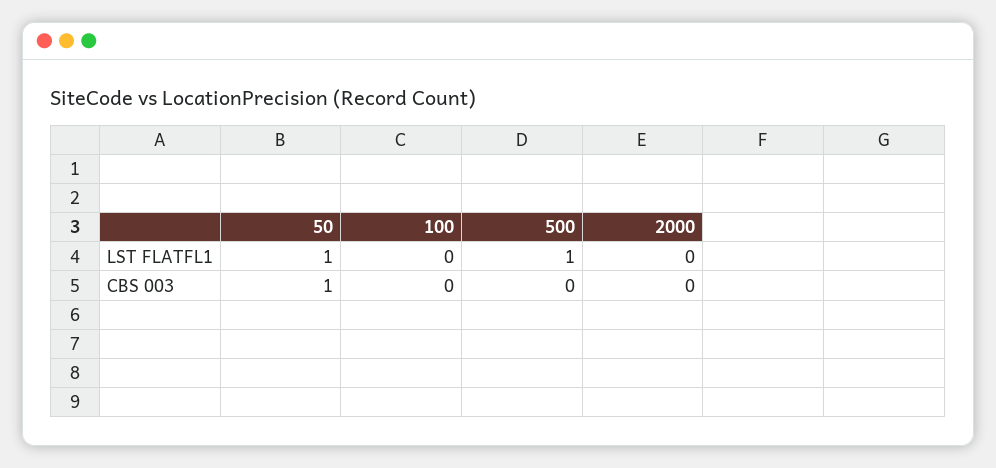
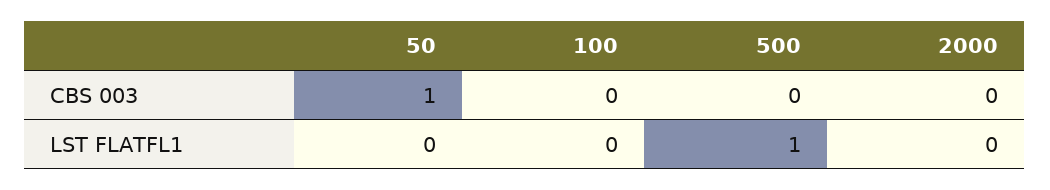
50, LST FLATFL1: 1 -> 0

